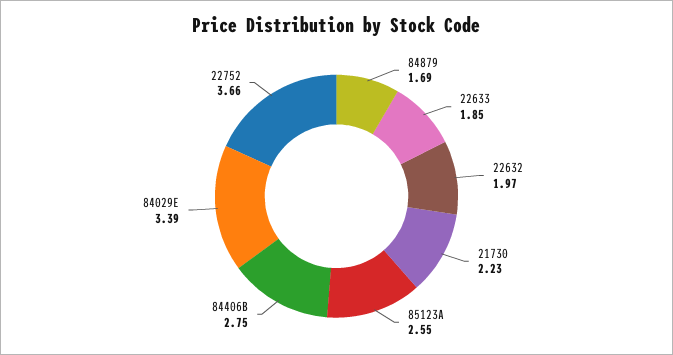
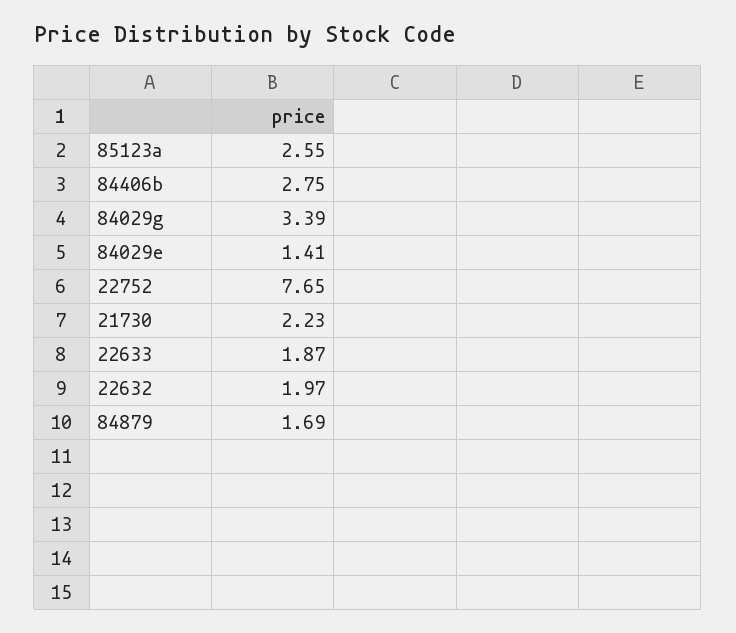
22633: 1.85 -> 1.87
84029E: 3.39 -> 1.41
22752: 3.66 -> 7.65
84029g: none -> 3.39

